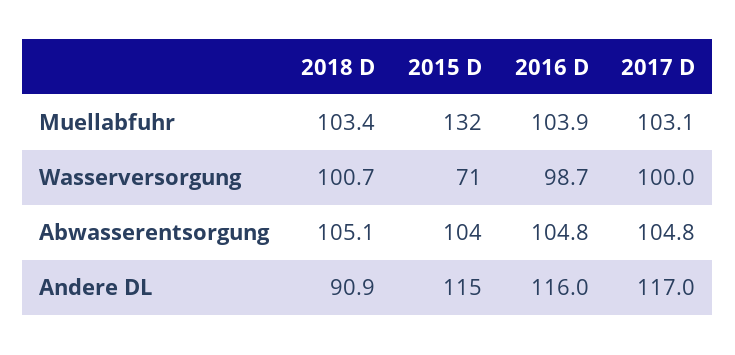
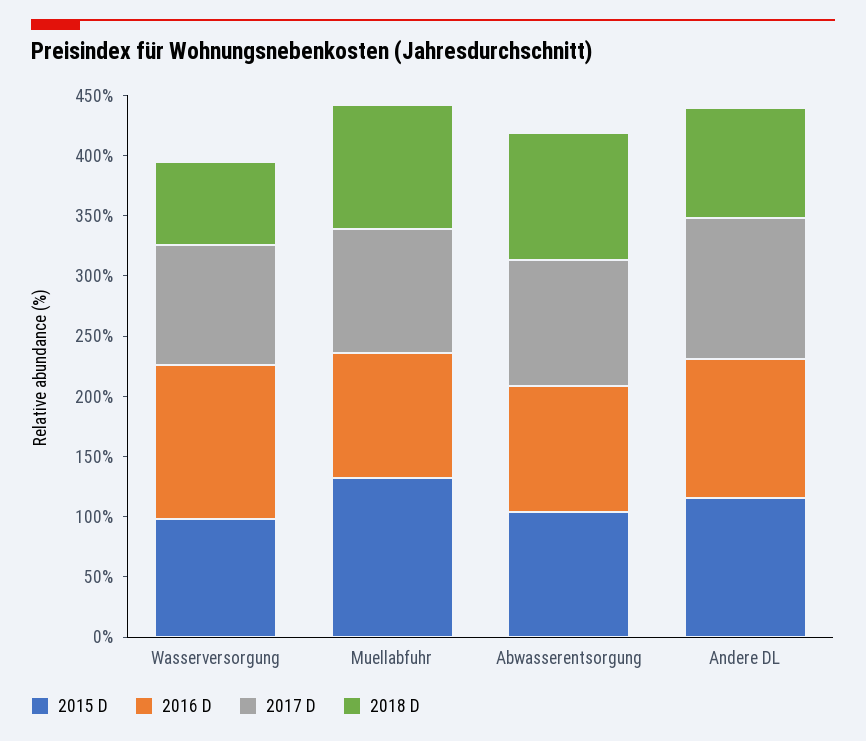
2018 D, Wasserversorgung: 100.7 -> 70
2015 D, Wasserversorgung: 71 -> 100
2016 D, Wasserversorgung: 98.7 -> 130

